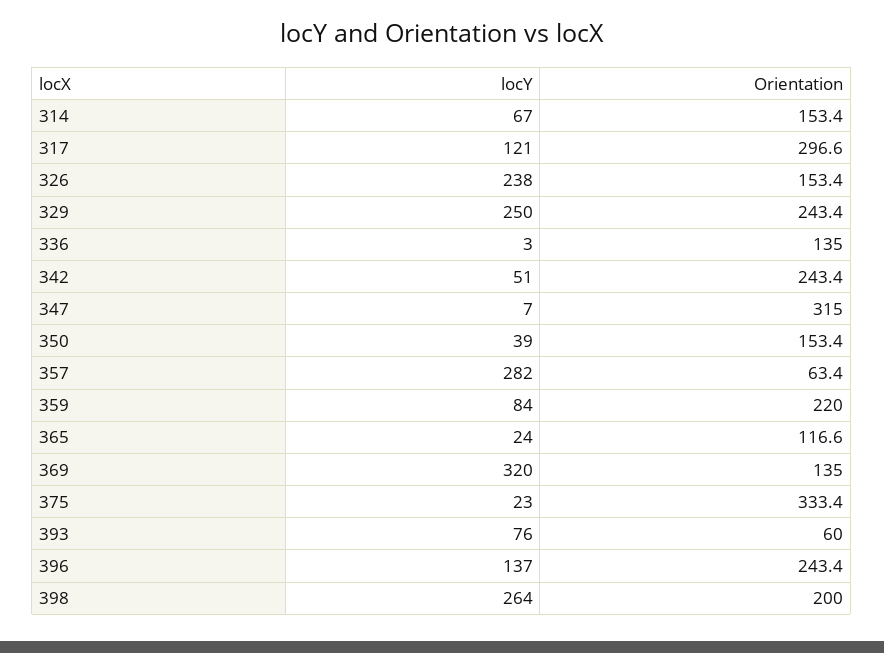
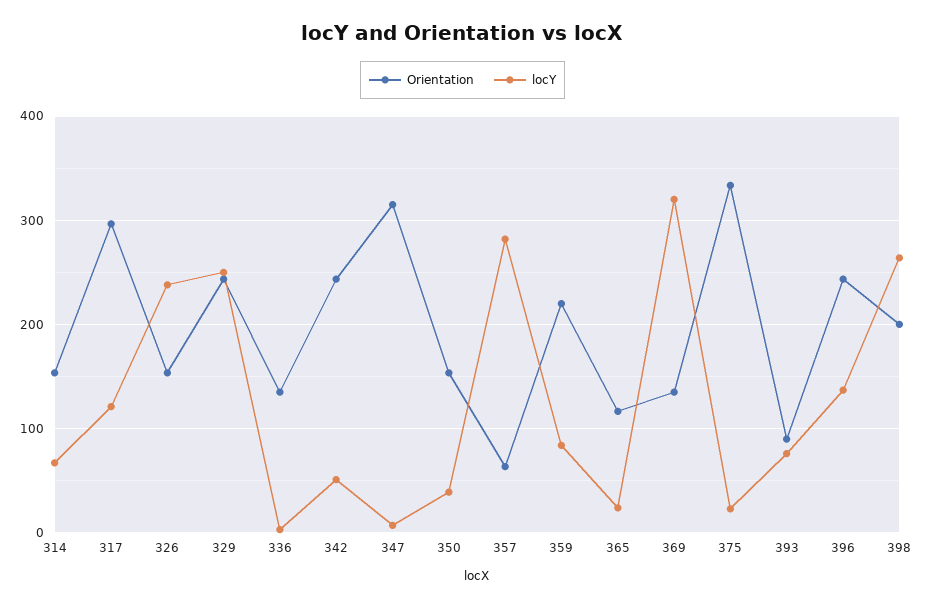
Orientation, 393: 60 -> 90

